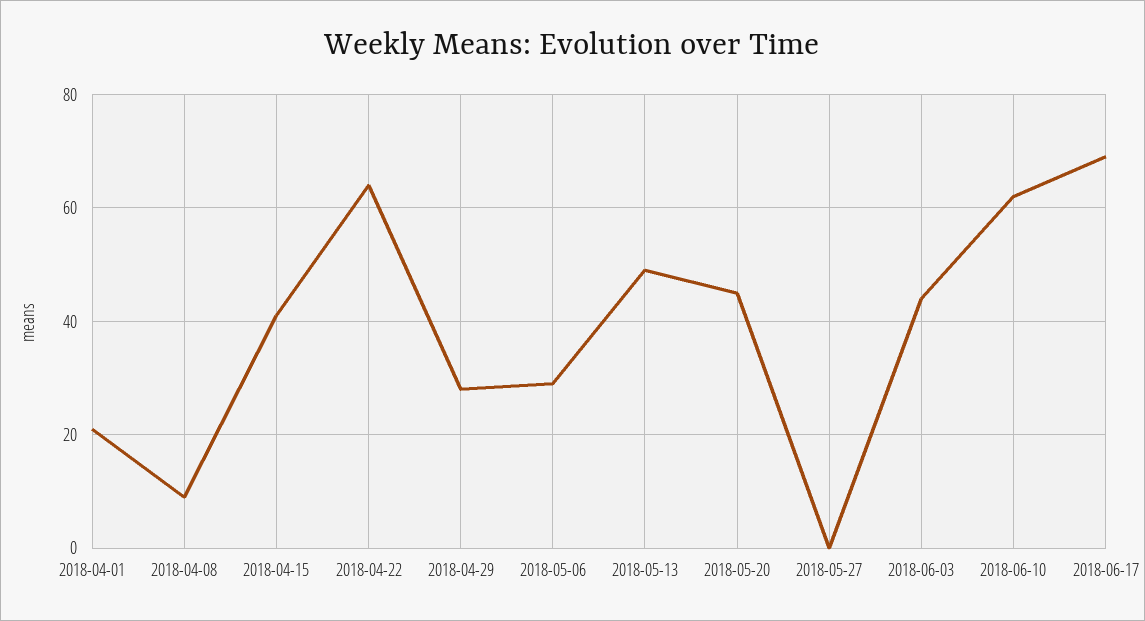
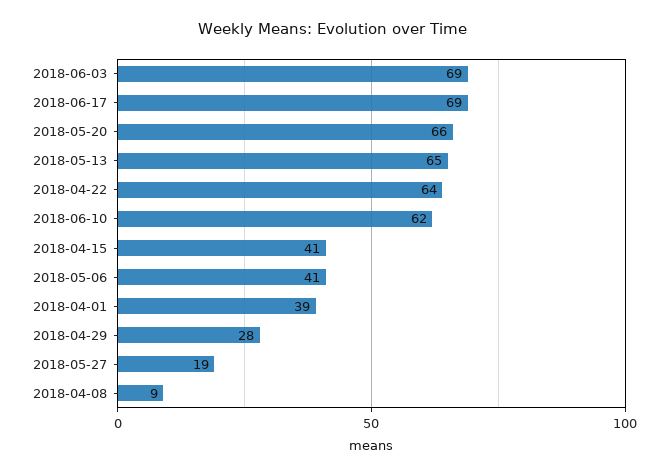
2018-04-01: 20 -> 39
2018-05-06: 30 -> 41
2018-05-13: 50 -> 65
2018-05-20: 45 -> 66
2018-05-27: 0 -> 19
2018-06-03: 45 -> 69

